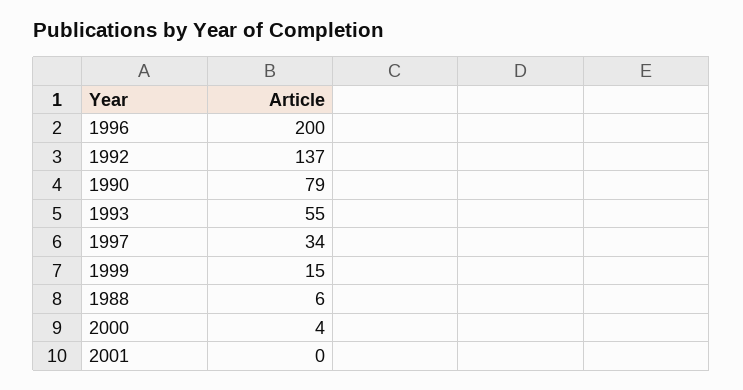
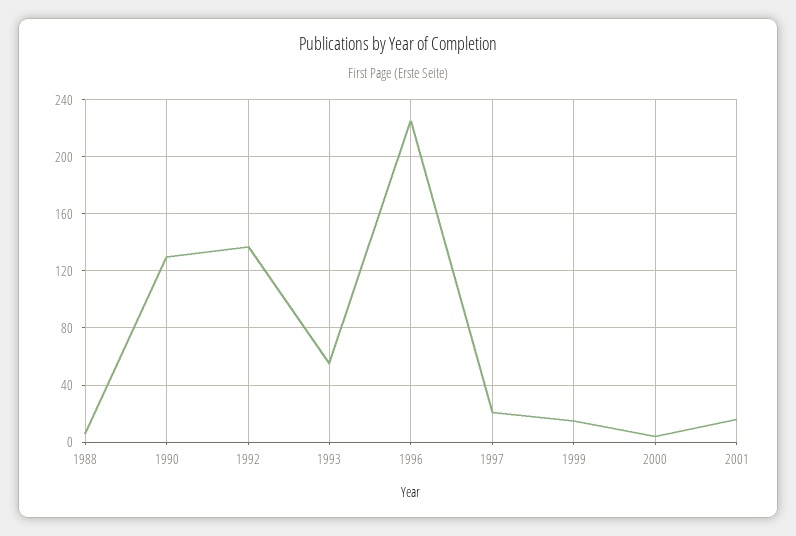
1996: 200 -> 225
1990: 79 -> 130
1997: 34 -> 20
2001: 0 -> 15

